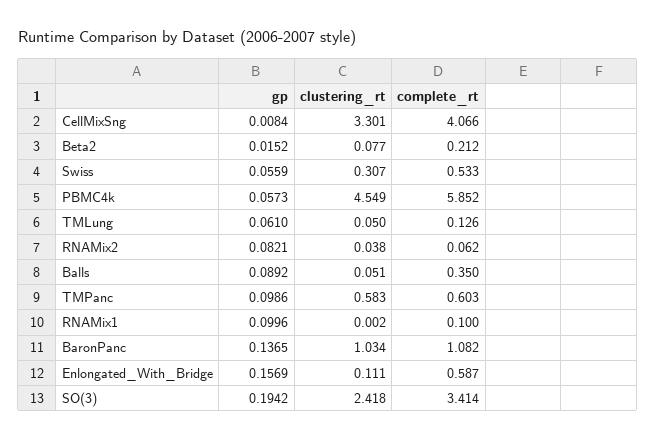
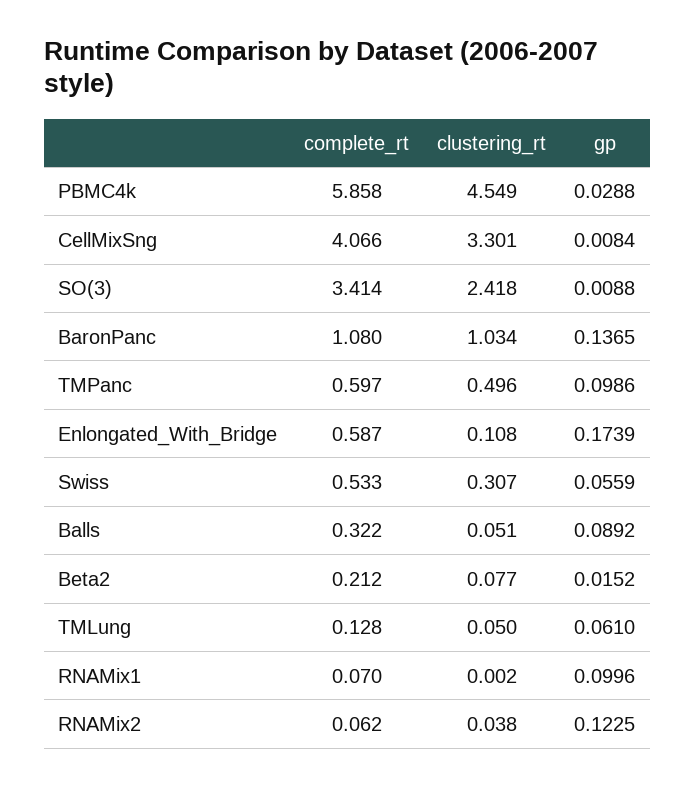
gp, PBMC4k: 0.0573 -> 0.0288
complete_rt, PBMC4k: 5.852 -> 5.858
complete_rt, TMLung: 0.126 -> 0.128
gp, RNAMix2: 0.0821 -> 0.1225
complete_rt, Balls: 0.35 -> 0.322
clustering_rt, TMPanc: 0.583 -> 0.496
complete_rt, TMPanc: 0.603 -> 0.597
complete_rt, RNAMix1: 0.1 -> 0.07
complete_rt, BaronPanc: 1.082 -> 1.08
gp, Enlongated_With_Bridge: 0.1569 -> 0.1739
clustering_rt, Enlongated_With_Bridge: 0.111 -> 0.108
gp, SO(3): 0.1942 -> 0.0088

